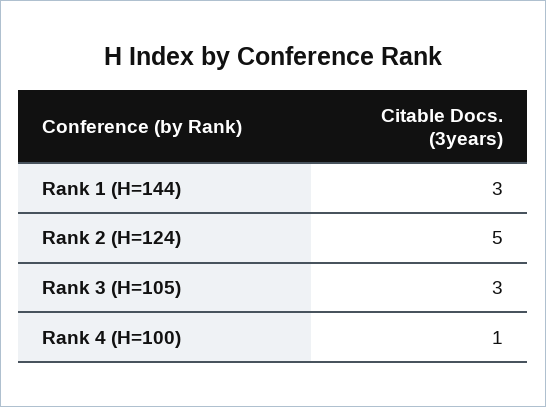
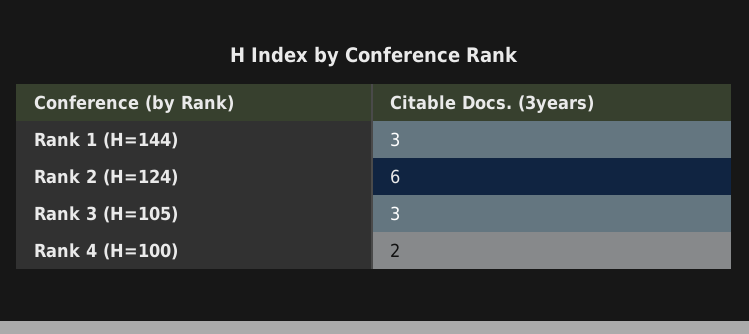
Rank 2 (H=124): 5 -> 6
Rank 4 (H=100): 1 -> 2

